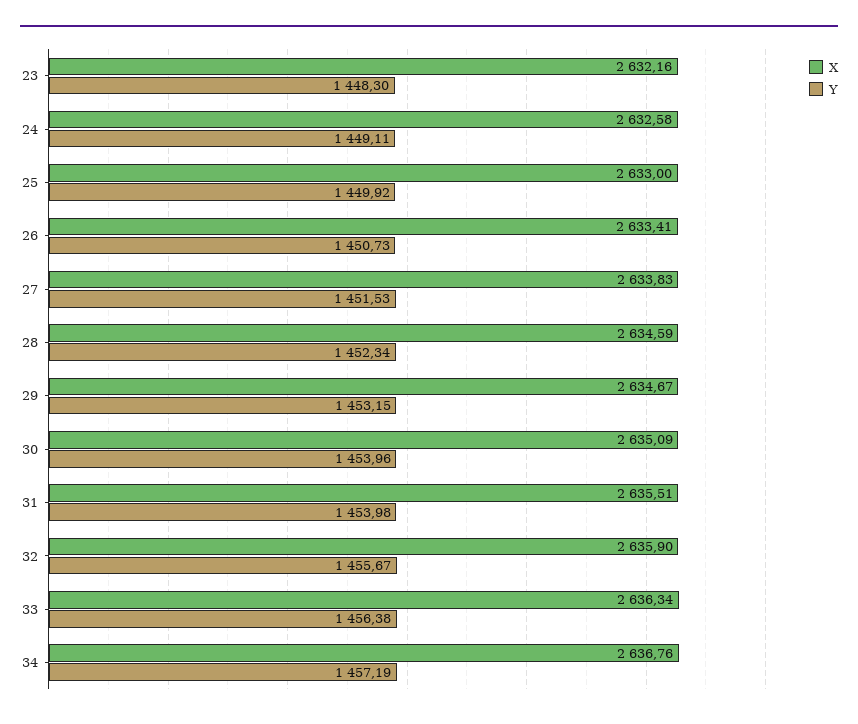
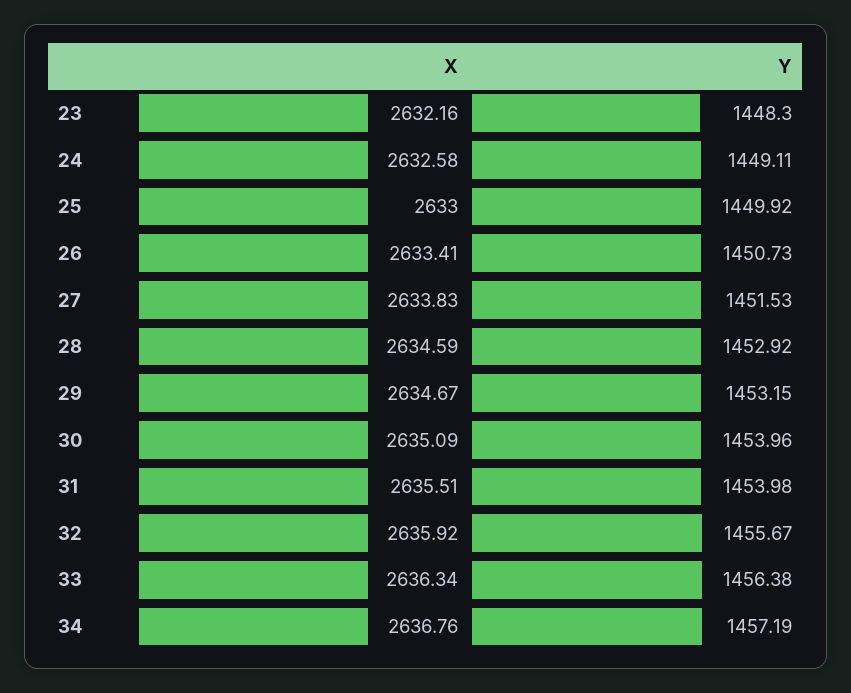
Y, 28: 1452.34 -> 1452.92
X, 32: 2635.9 -> 2635.92

